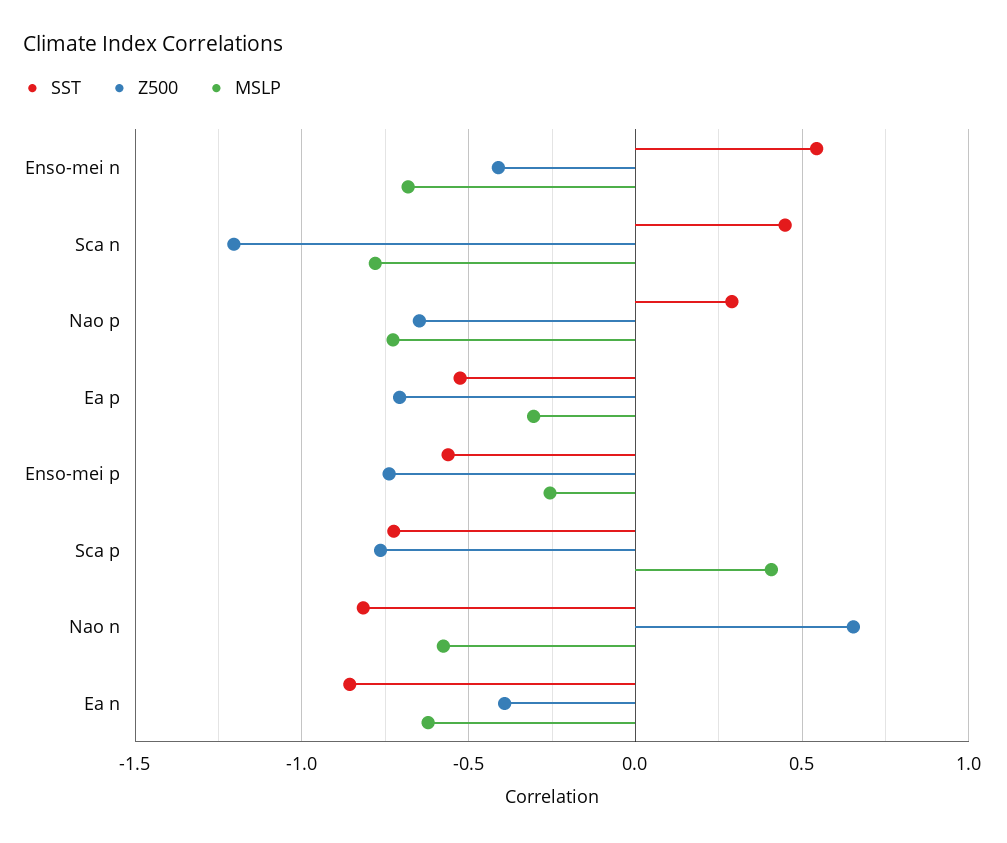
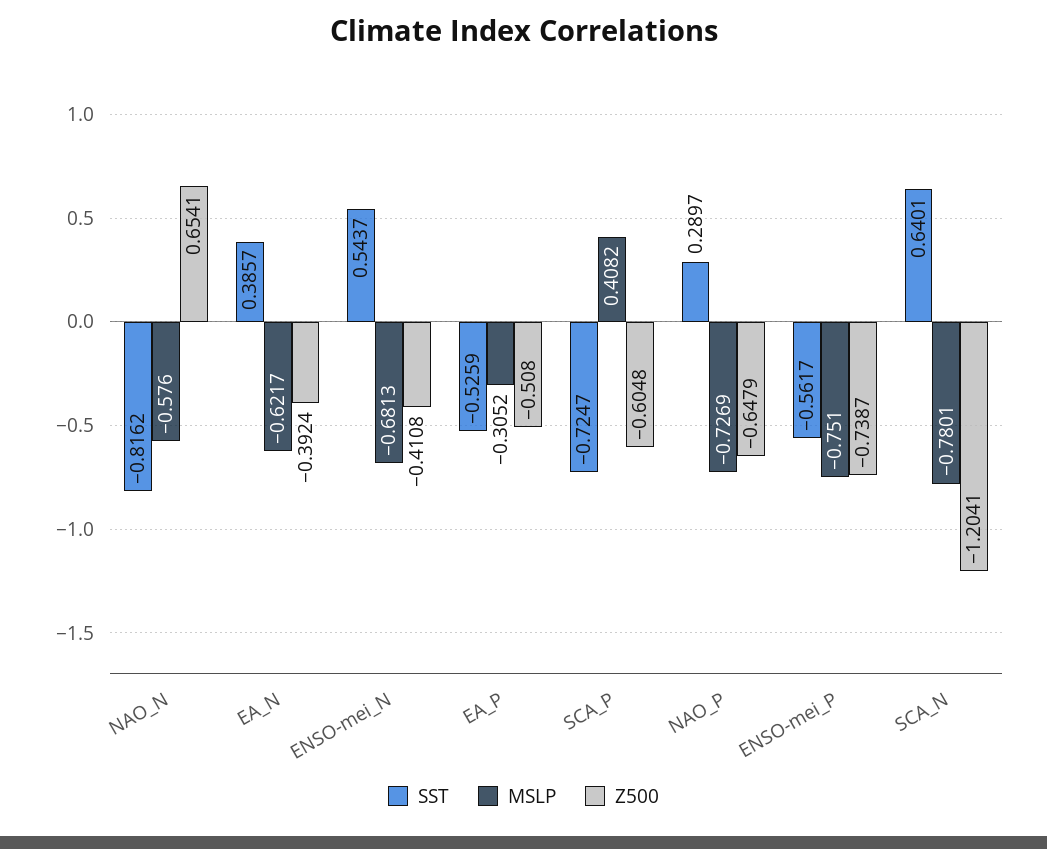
SST, Sca n: 0.45 -> 0.6401
Z500, Ea p: -0.7 -> -0.508
MSLP, Enso-mei p: -0.25 -> -0.751
Z500, Sca p: -0.75 -> -0.6048
SST, Ea n: -0.85 -> 0.3857

